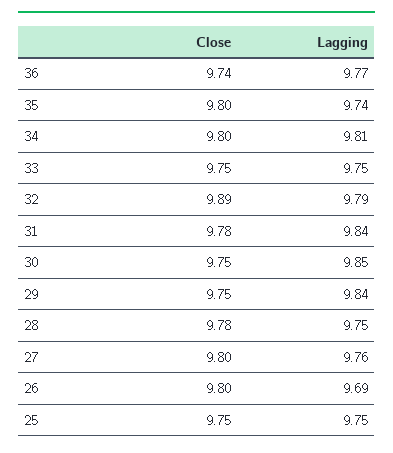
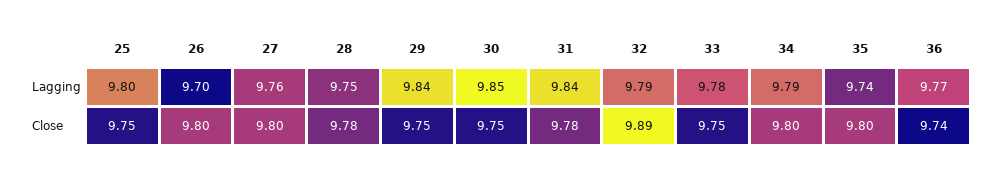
Lagging, 34: 9.81 -> 9.79
Lagging, 33: 9.75 -> 9.78
Lagging, 26: 9.69 -> 9.7
Lagging, 25: 9.75 -> 9.8

